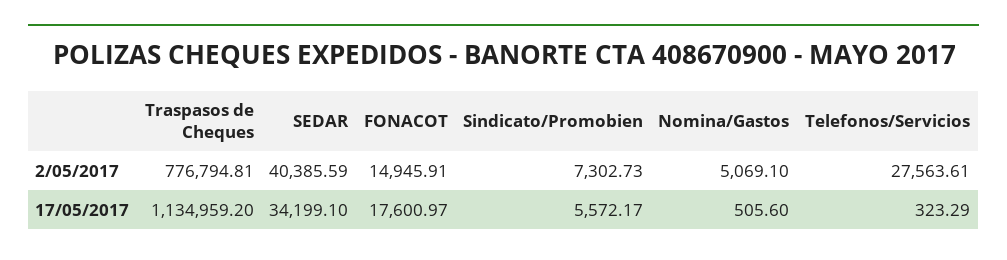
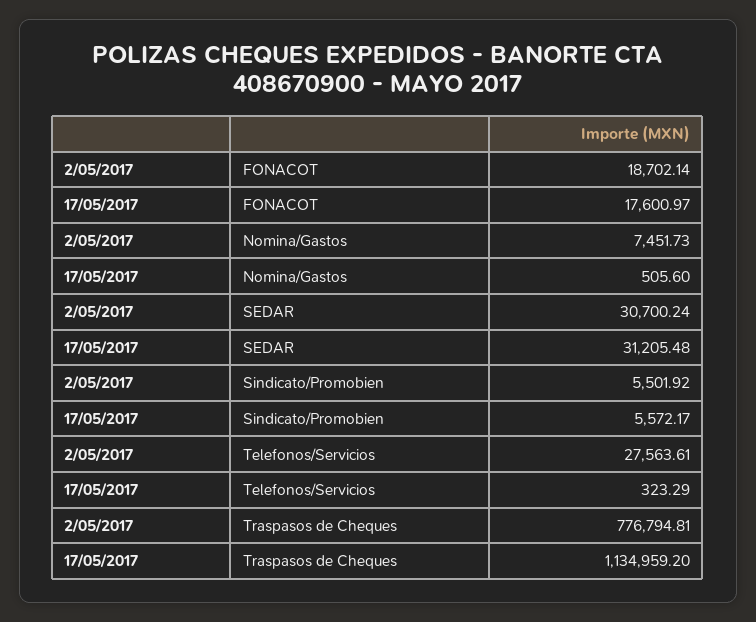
SEDAR, 2/05/2017: 40385.59 -> 30700.24
FONACOT, 2/05/2017: 14945.91 -> 18702.14
Sindicato/Promobien, 2/05/2017: 7302.73 -> 5501.92
Nomina/Gastos, 2/05/2017: 5069.1 -> 7451.73
SEDAR, 17/05/2017: 34199.1 -> 31205.48

